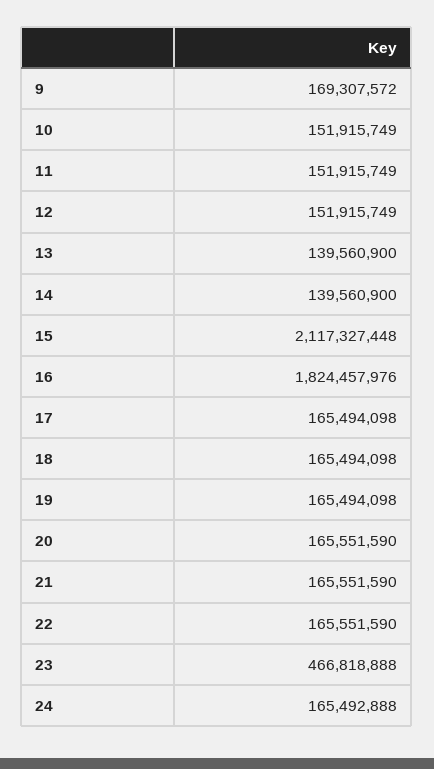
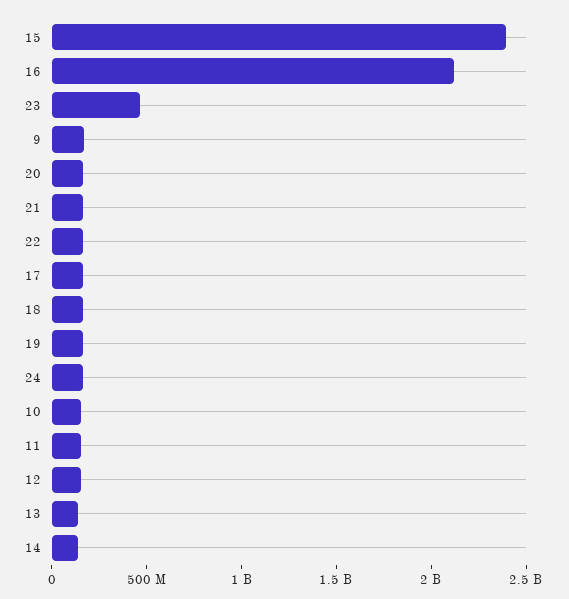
15: 2117327448 -> 2400000000
16: 1824457976 -> 2100000000

